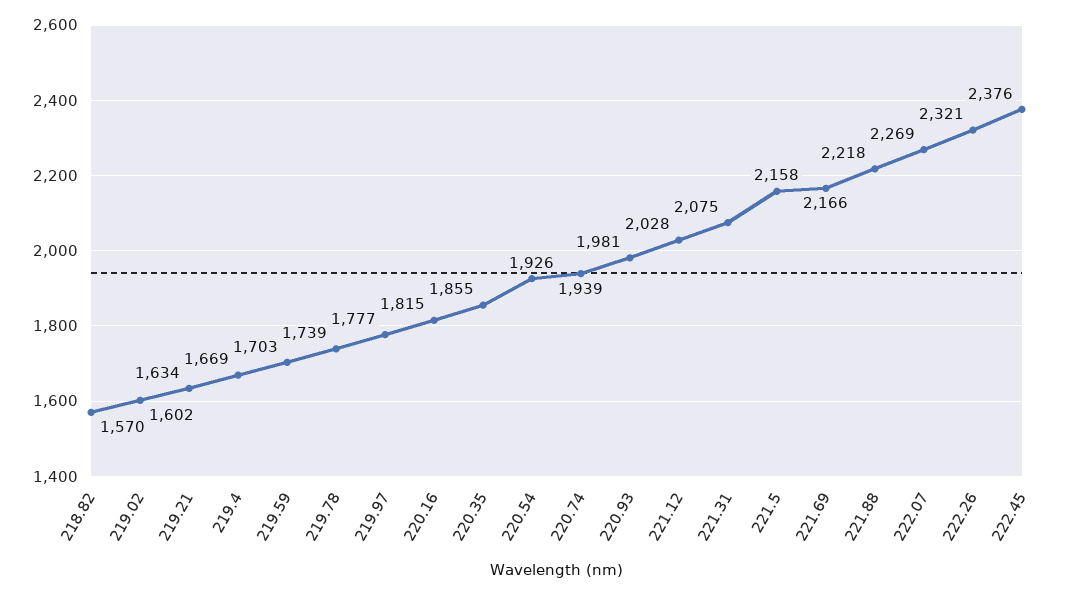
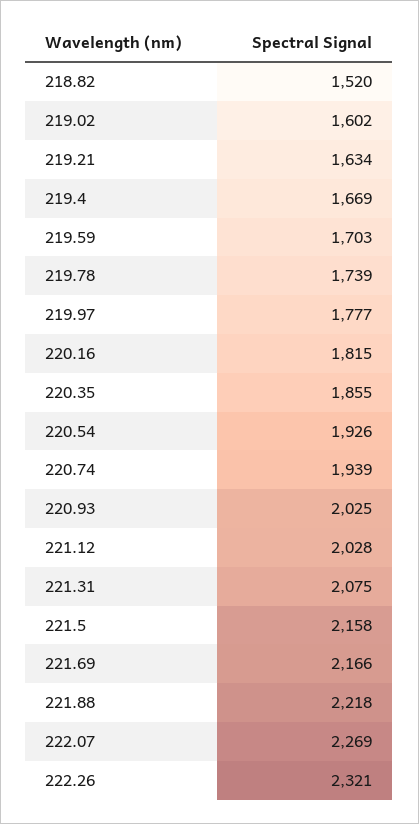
218.82: 1570 -> 1520
220.93: 1981 -> 2025
222.45: 2376 -> none

